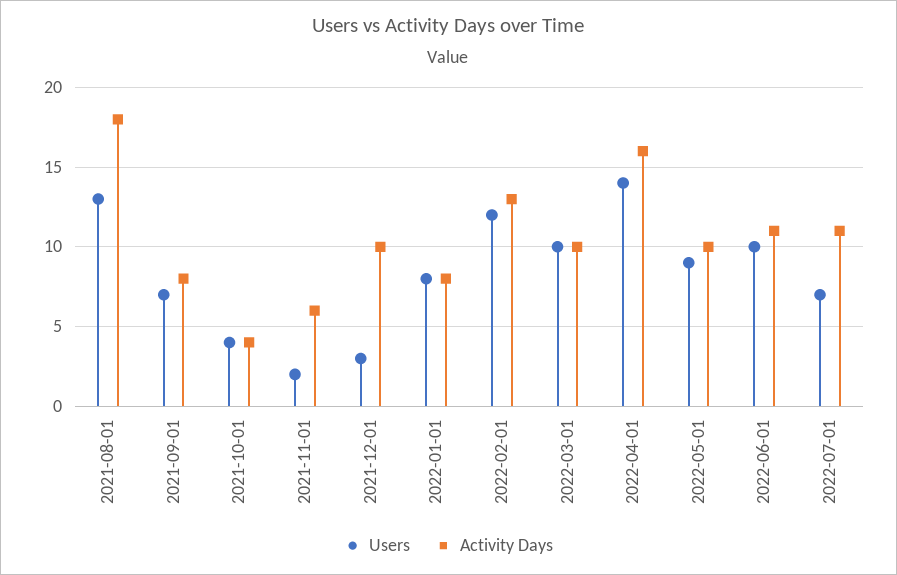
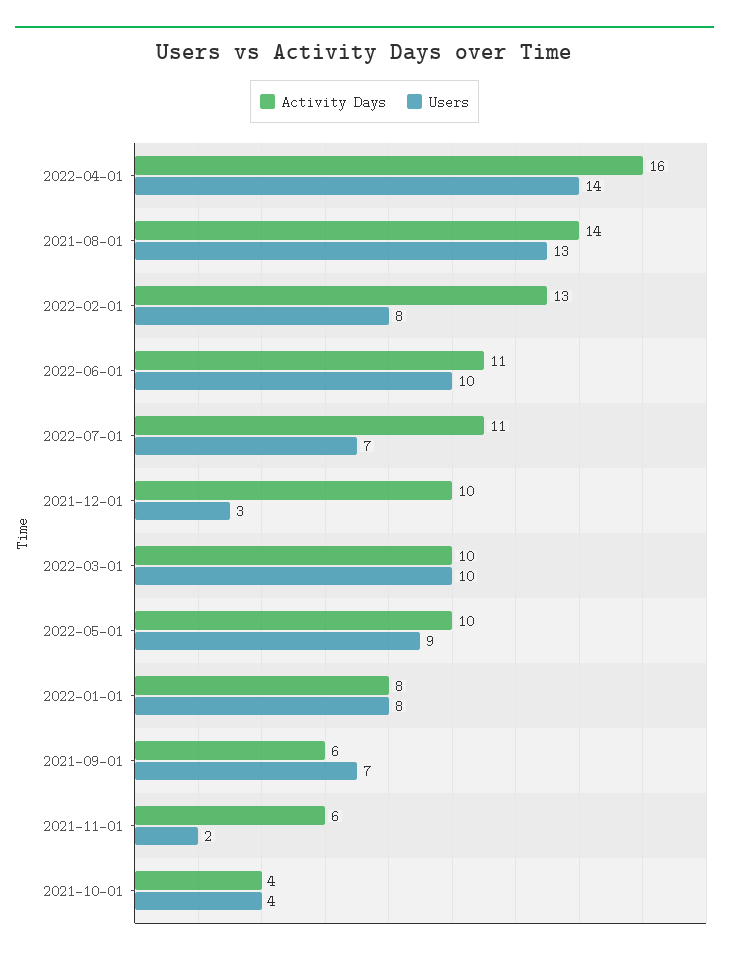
Activity Days, 2021-08-01: 18 -> 14
Activity Days, 2021-09-01: 8 -> 6
Users, 2022-02-01: 12 -> 8

